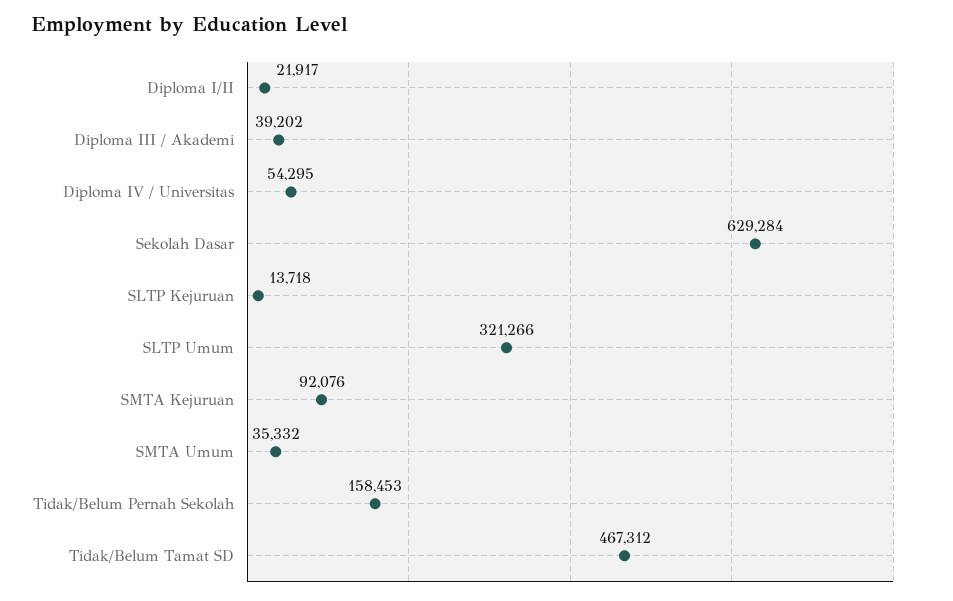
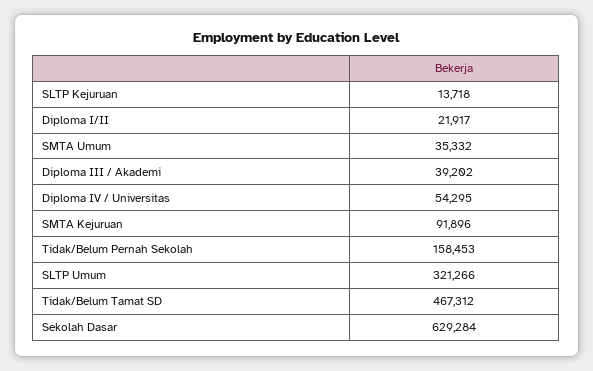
SMTA Kejuruan: 92076 -> 91896

